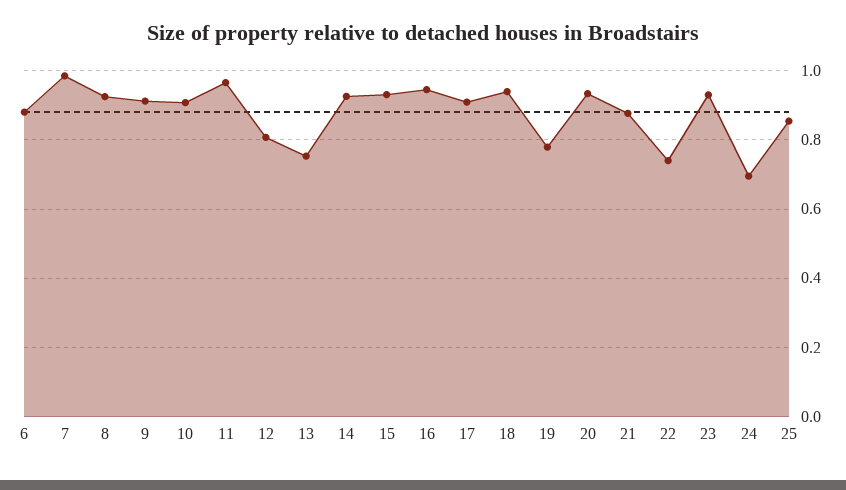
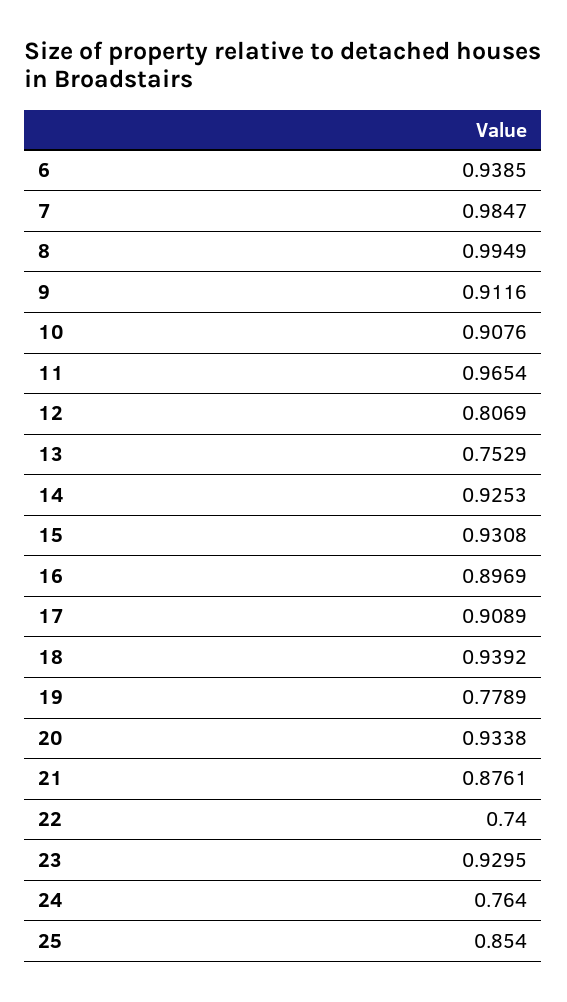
6: 0.88 -> 0.9385
8: 0.92 -> 0.9949
16: 0.94 -> 0.8969
24: 0.7 -> 0.764

